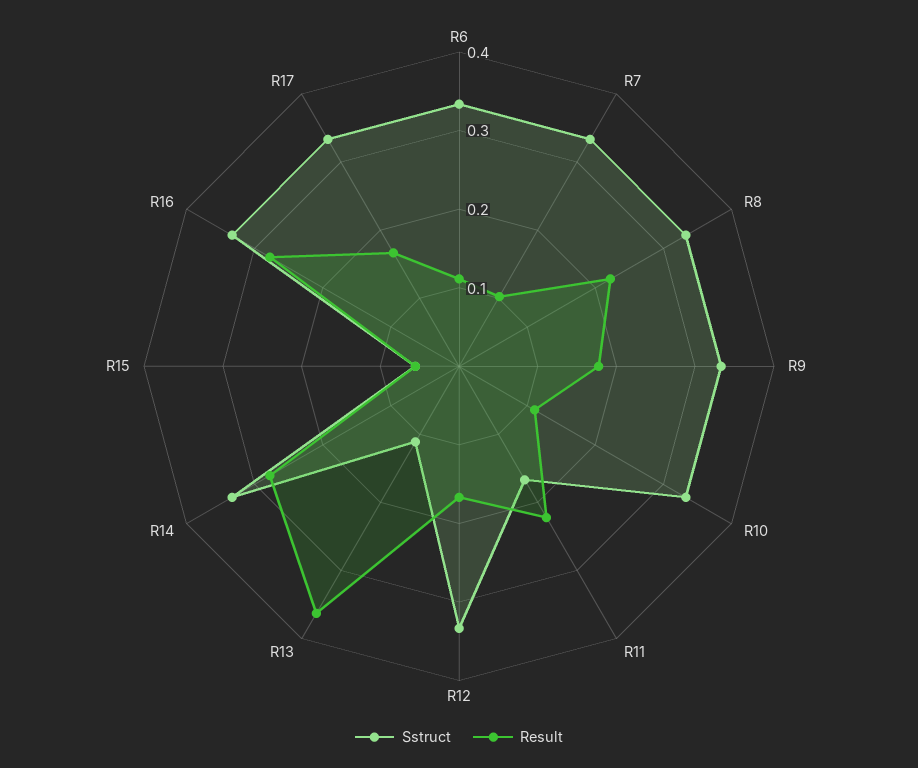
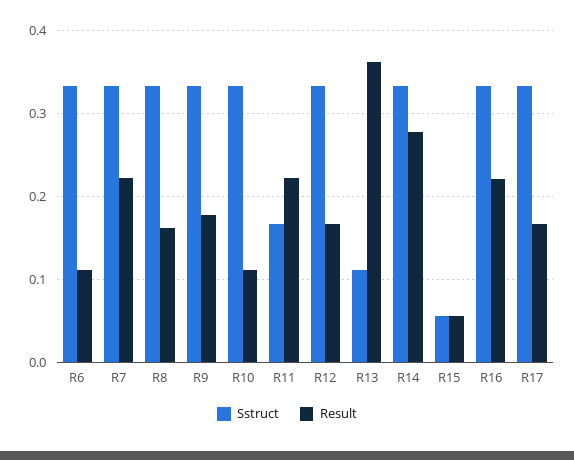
Result, R7: 0.1 -> 0.22
Result, R8: 0.22 -> 0.16
Result, R16: 0.28 -> 0.22

